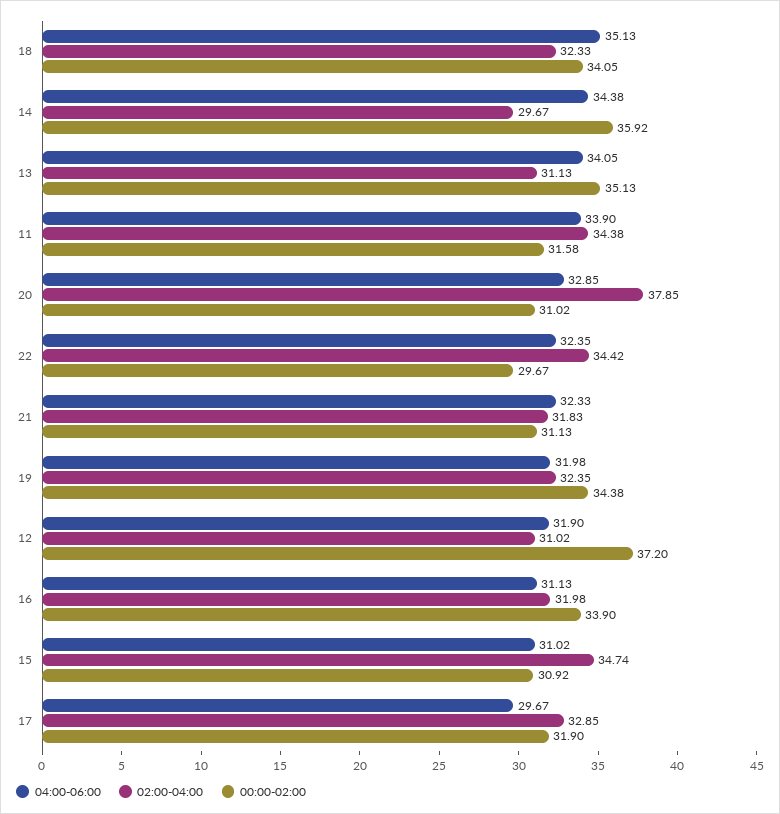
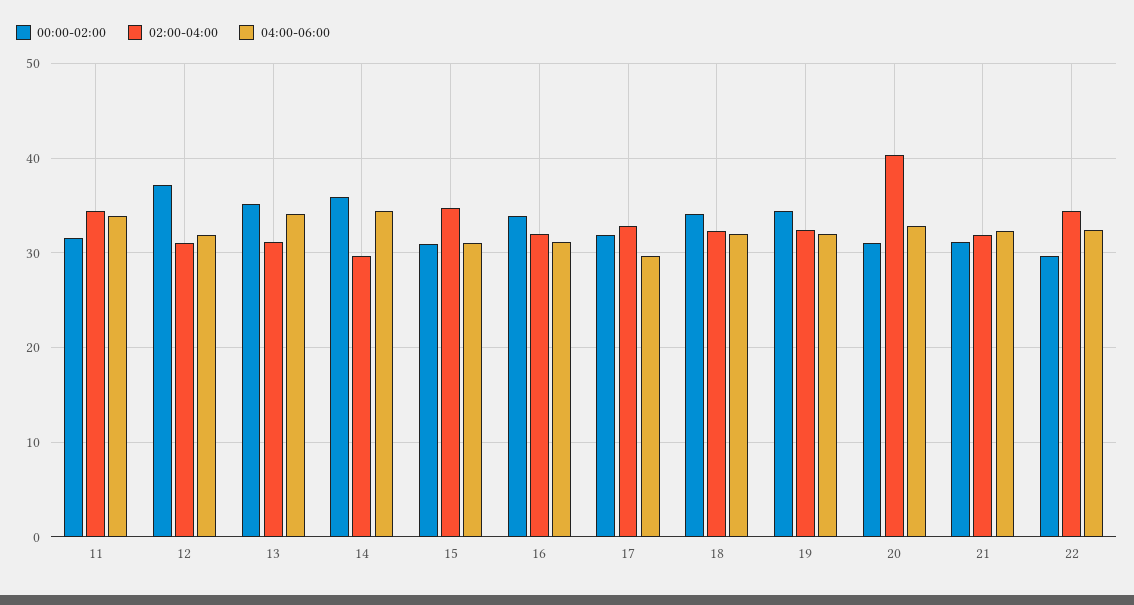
04:00-06:00, 18: 35.13 -> 32
02:00-04:00, 20: 37.85 -> 40

